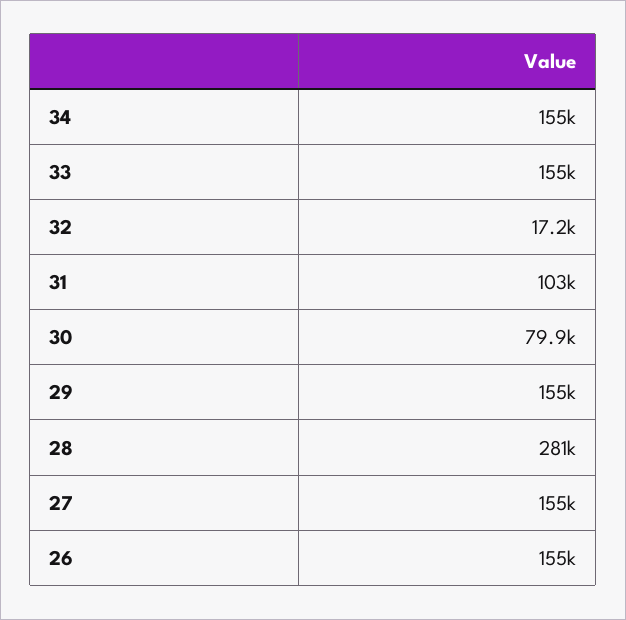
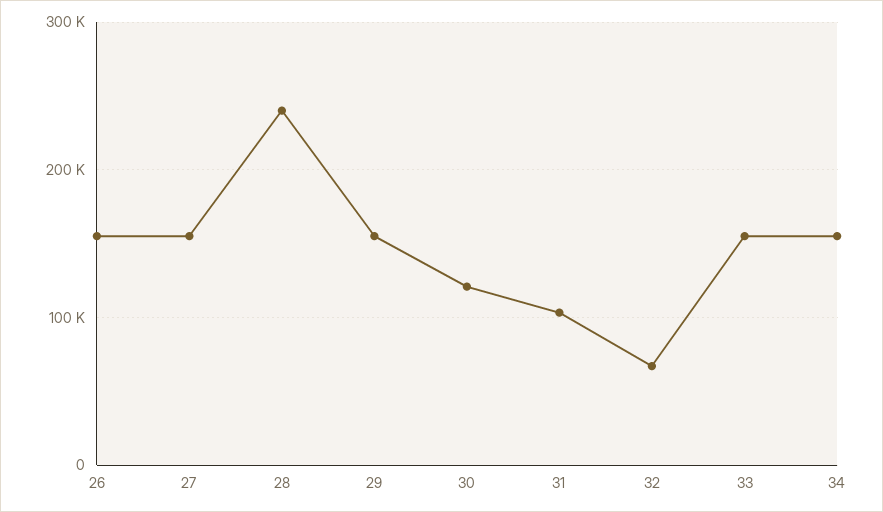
32: 17200 -> 70000
30: 79900 -> 120000
28: 281000 -> 240000

